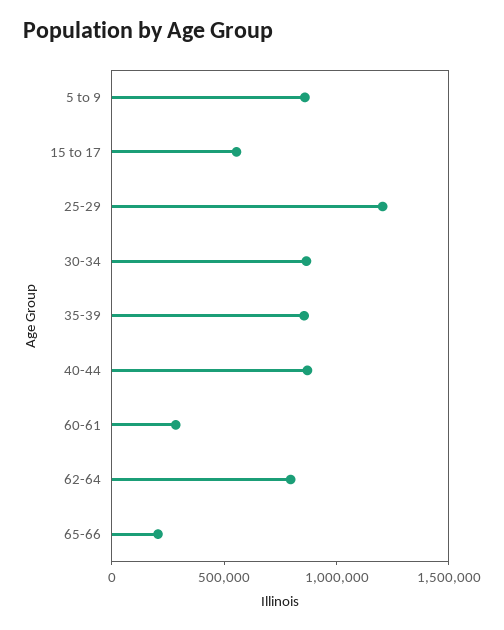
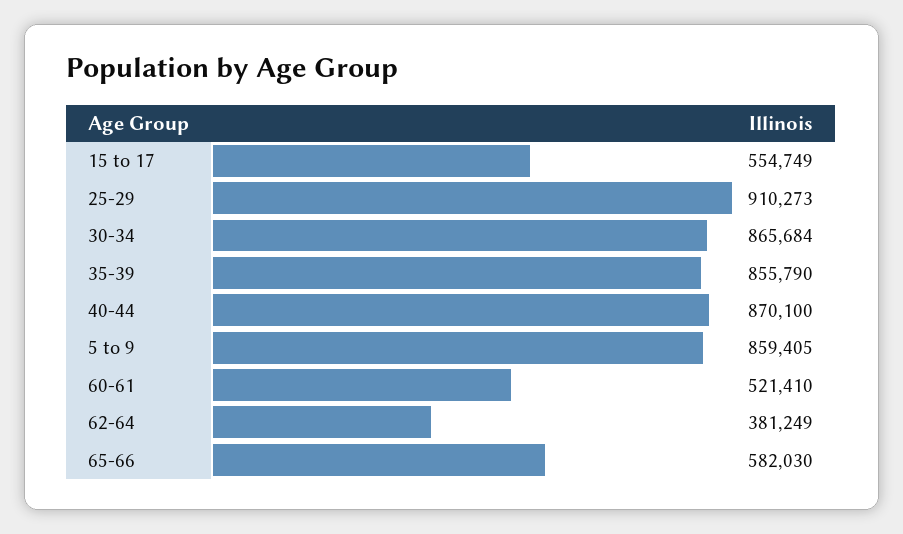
25-29: 1200000 -> 910273
60-61: 300000 -> 521410
62-64: 800000 -> 381249
65-66: 200000 -> 582030

